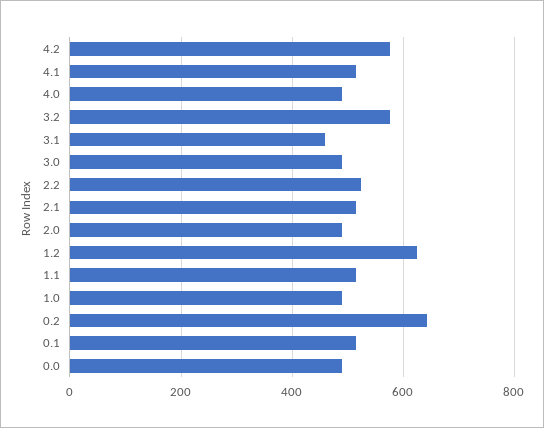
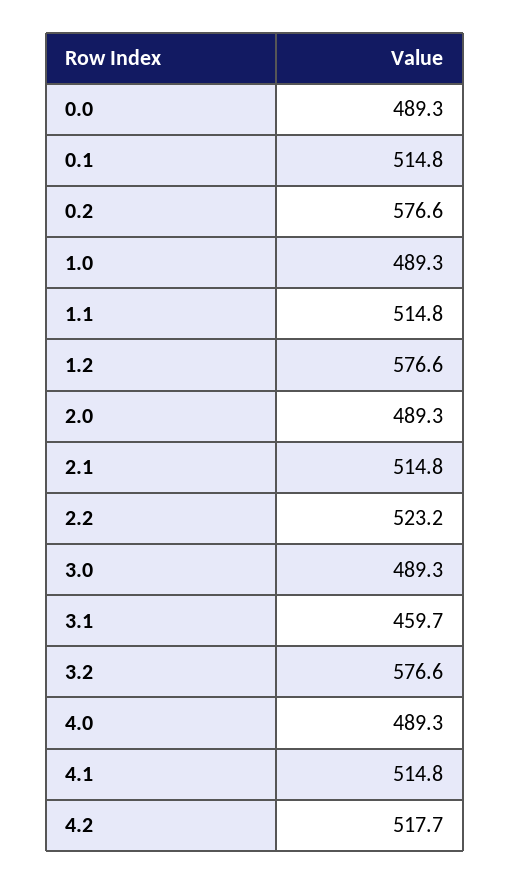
4.2: 580 -> 517.7
1.2: 620 -> 576.6
0.2: 640 -> 576.6

